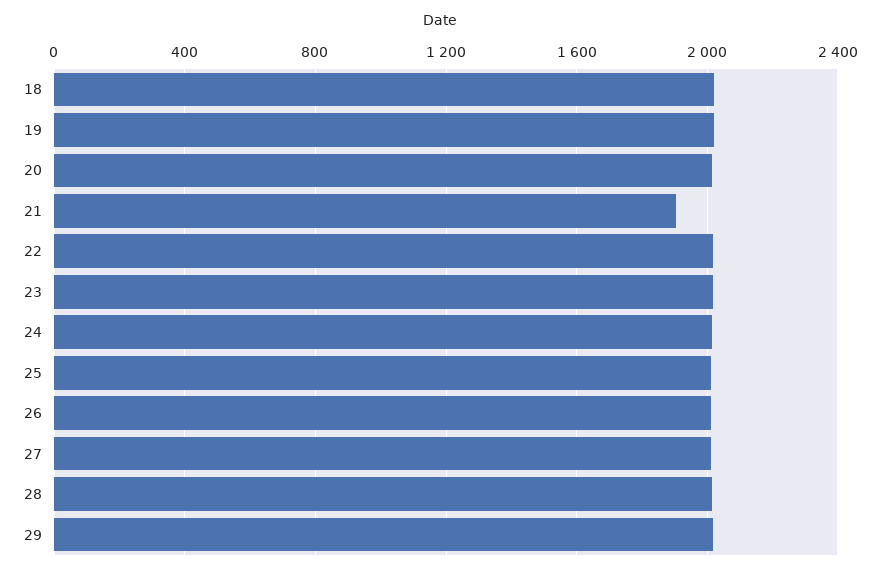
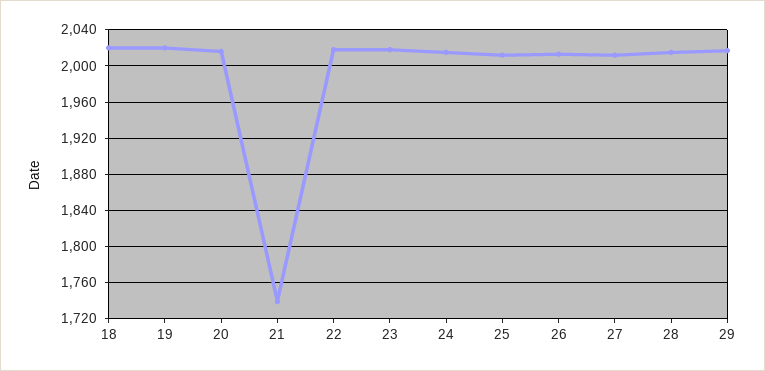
21: 1900 -> 1740

